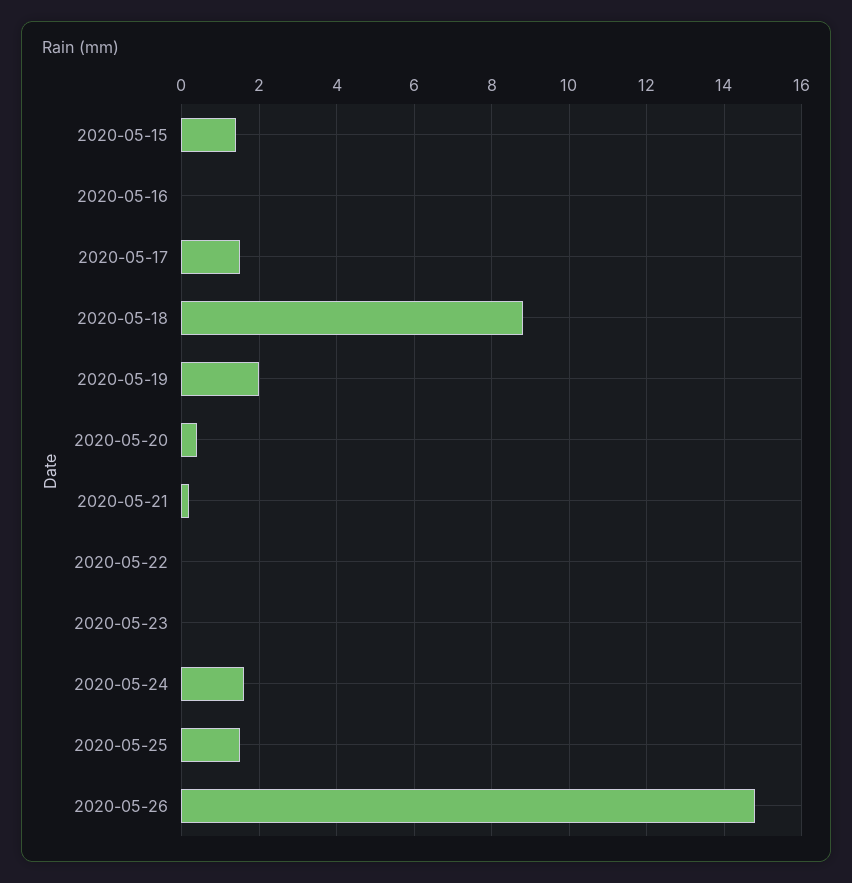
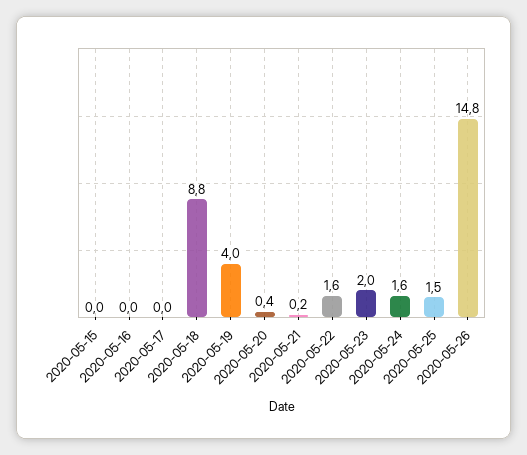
2020-05-15: 1.5 -> 0
2020-05-17: 1.5 -> 0
2020-05-19: 2 -> 4
2020-05-22: 0 -> 1.6
2020-05-23: 0 -> 2

